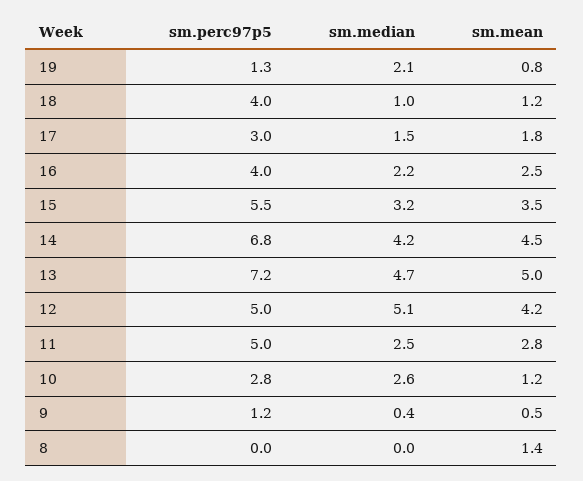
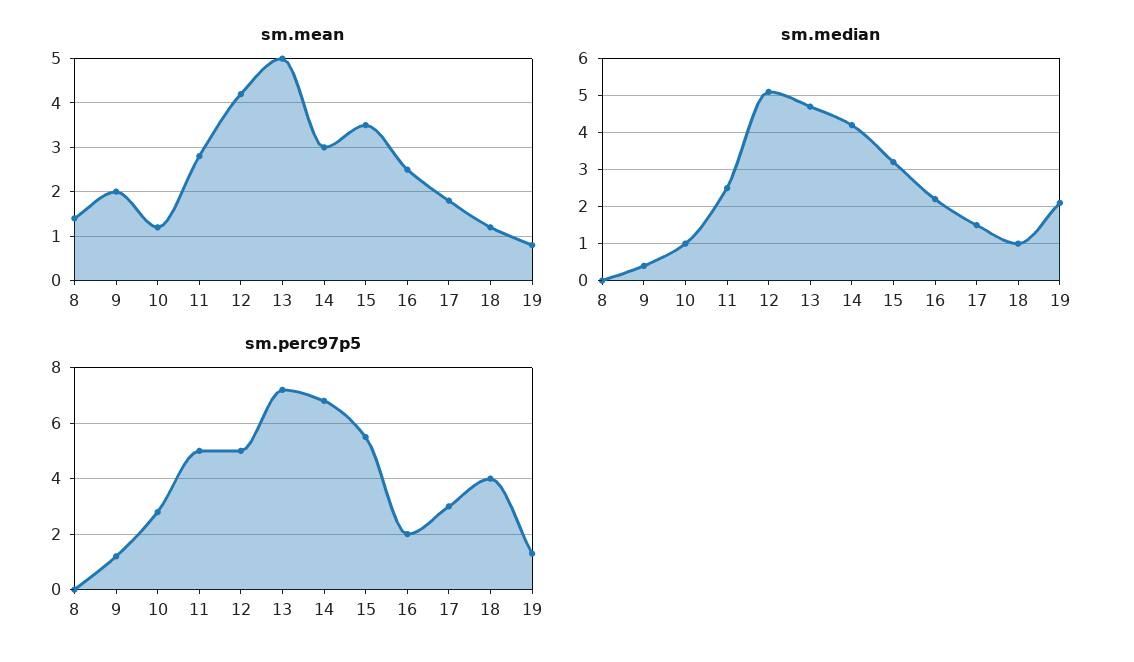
sm.perc97p5, 16: 4 -> 2
sm.mean, 14: 4.5 -> 3
sm.median, 10: 2.6 -> 1
sm.mean, 9: 0.5 -> 2

